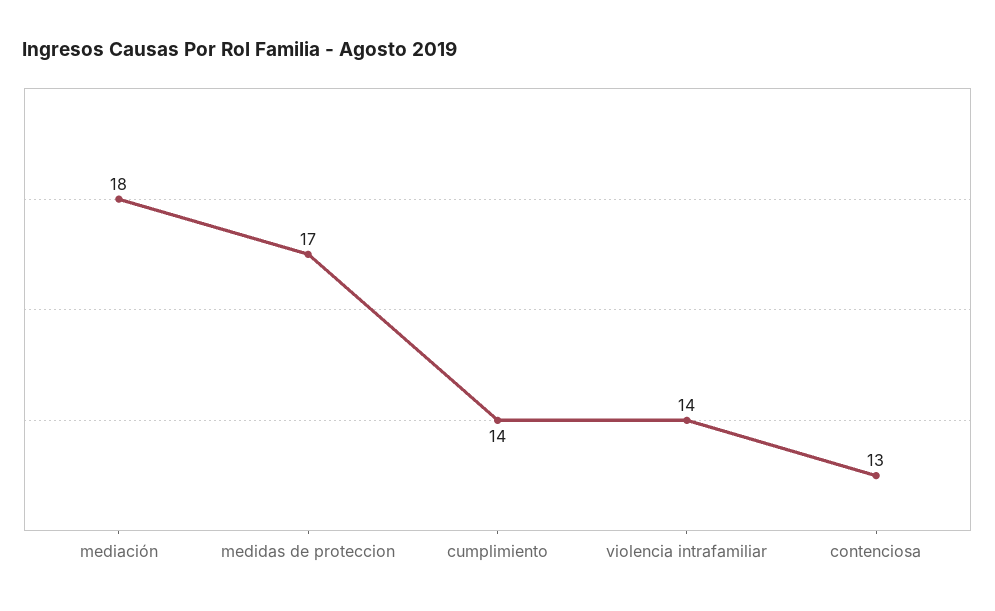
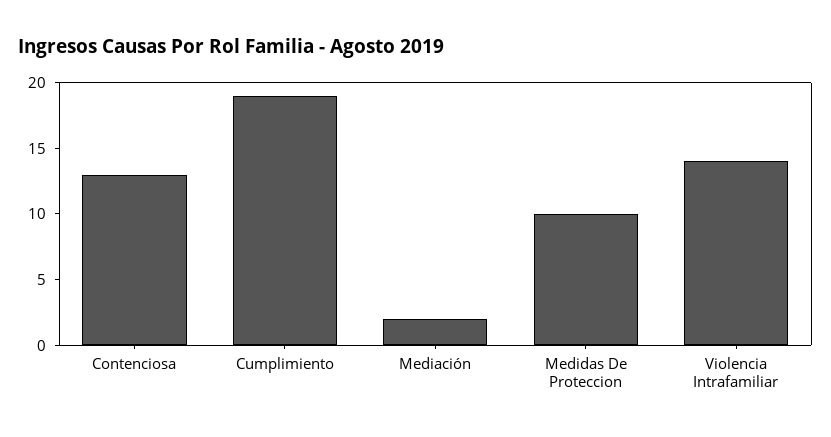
mediación: 18 -> 2
medidas de proteccion: 17 -> 10
cumplimiento: 14 -> 19

